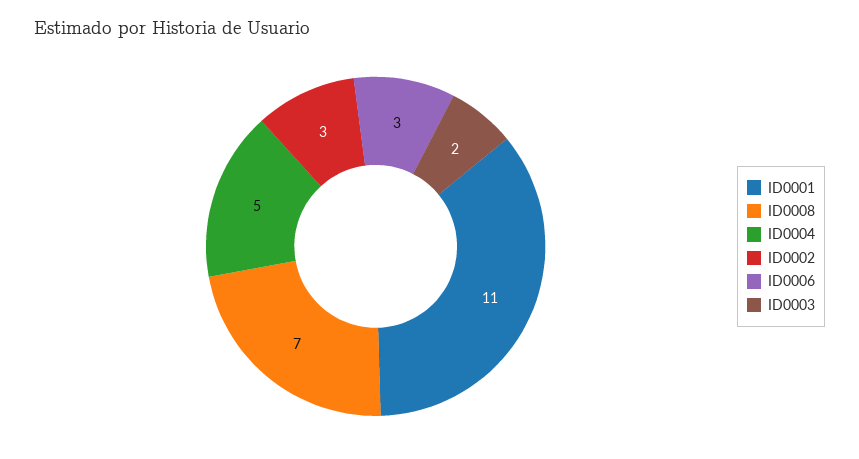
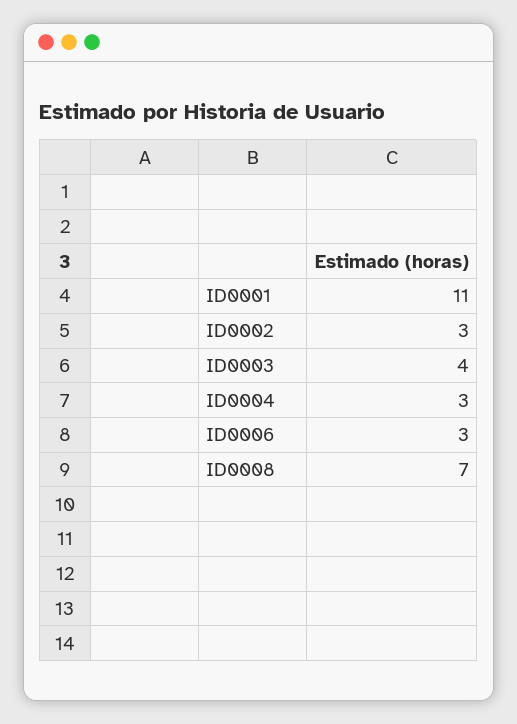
ID0004: 5 -> 3
ID0003: 2 -> 4

